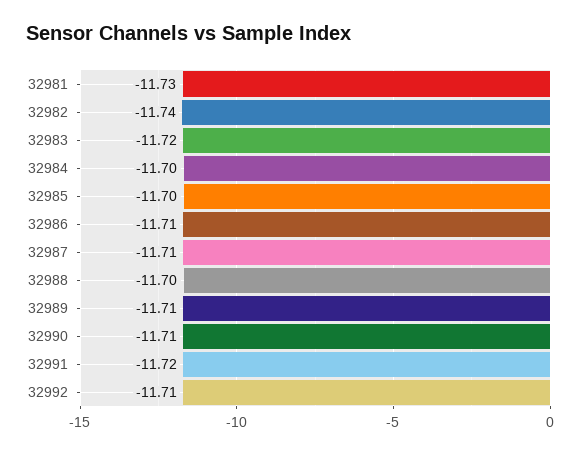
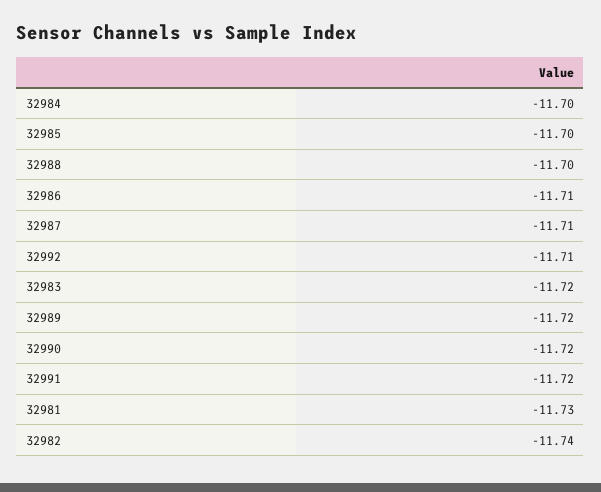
32989: -11.71 -> -11.72
32990: -11.71 -> -11.72

